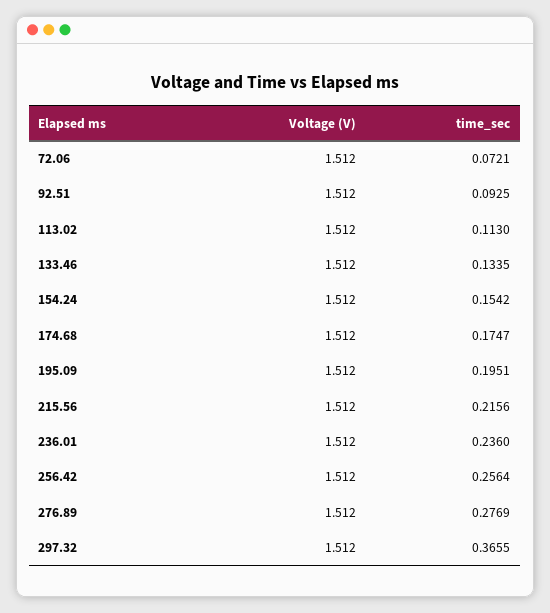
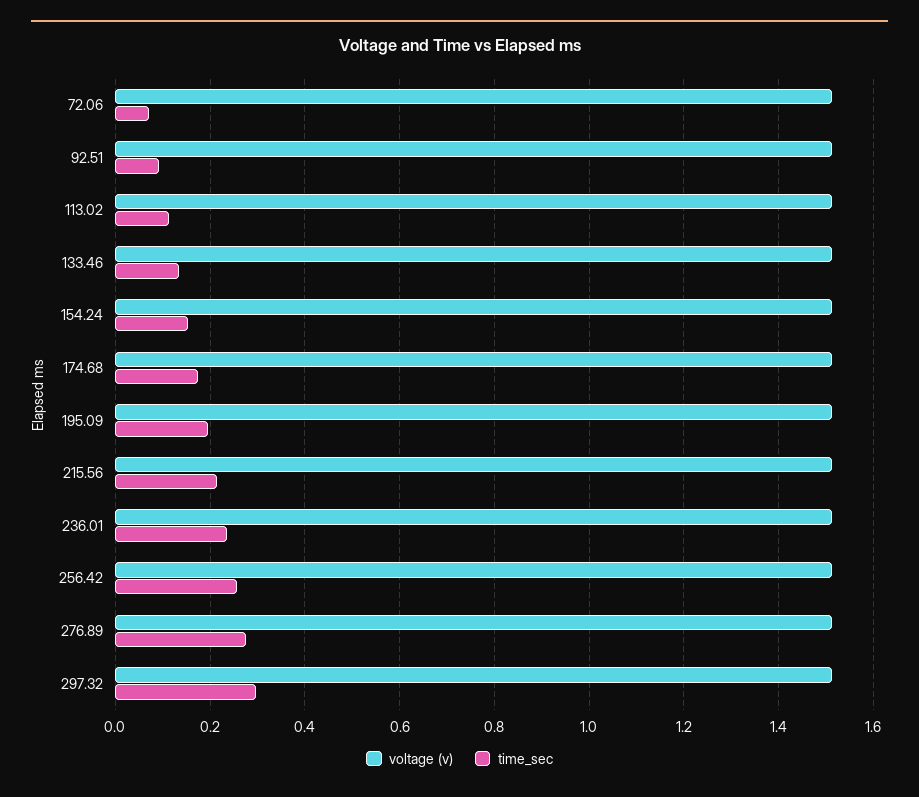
time_sec, 297.32: 0.3655 -> 0.3

